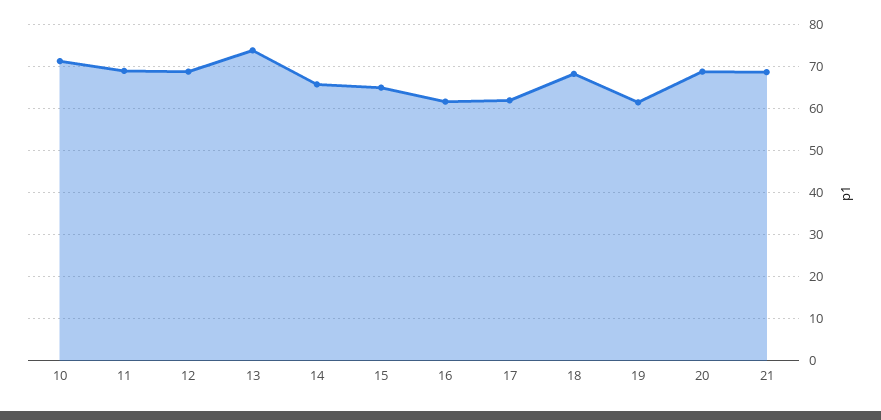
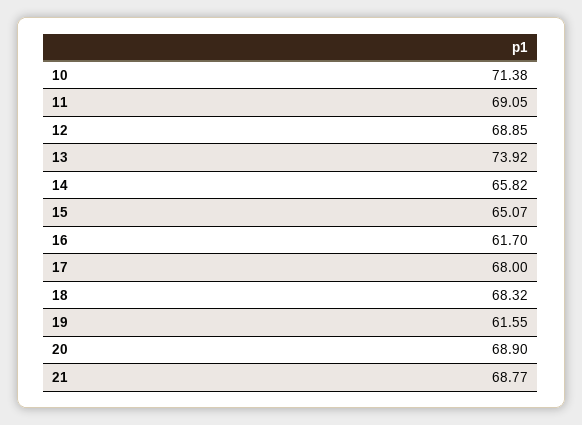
17: 62 -> 68

